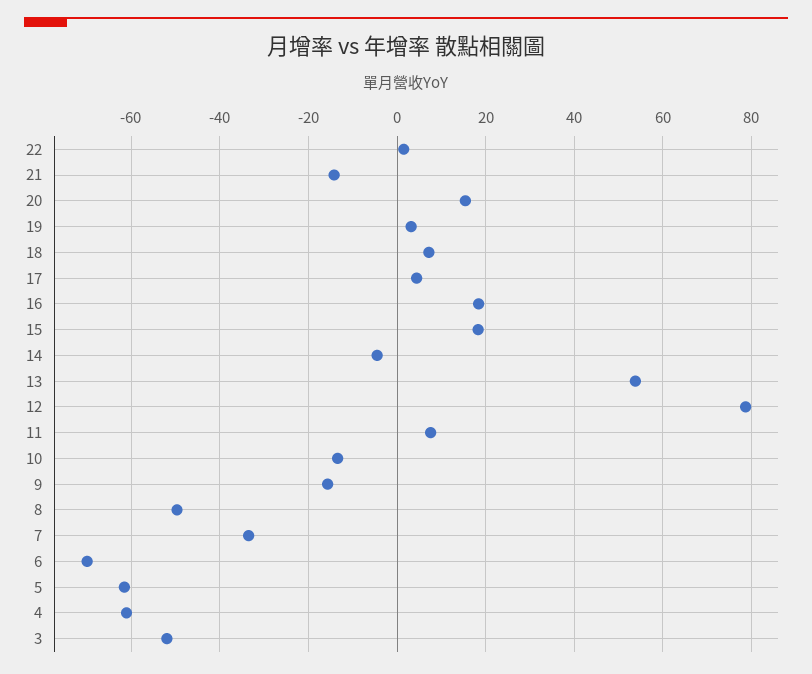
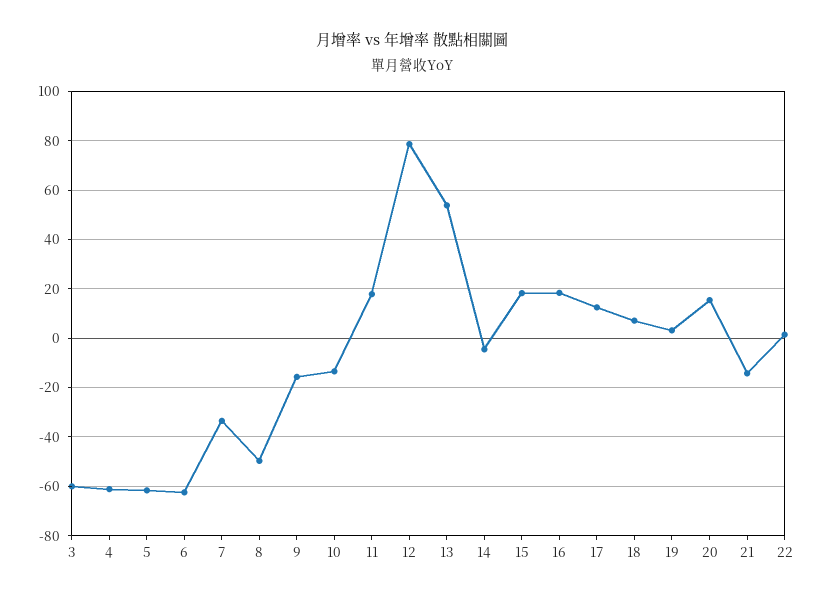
17: 4 -> 12.5
11: 8 -> 17.5
6: -70 -> -62.5
3: -52 -> -60

